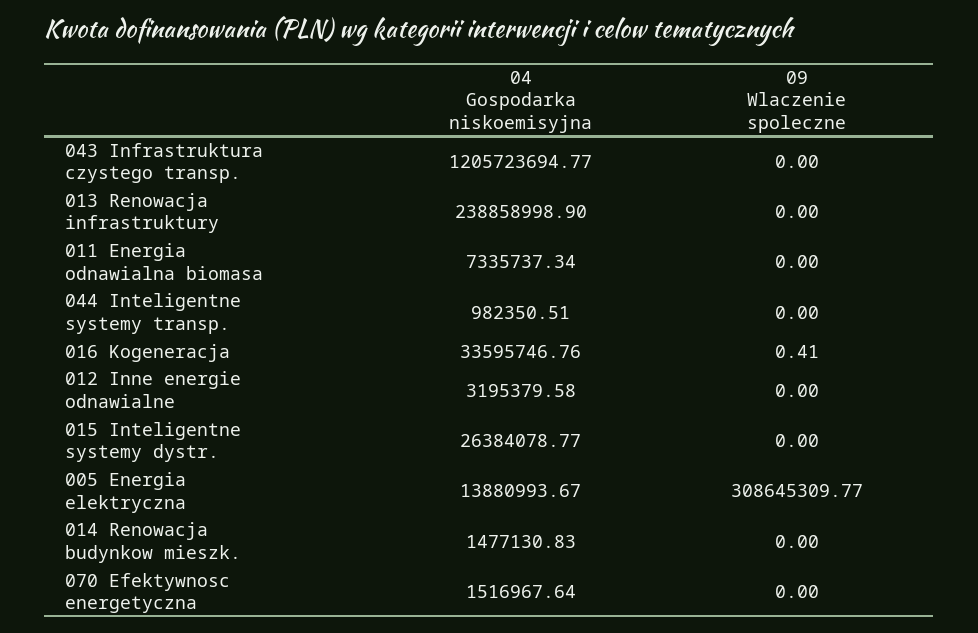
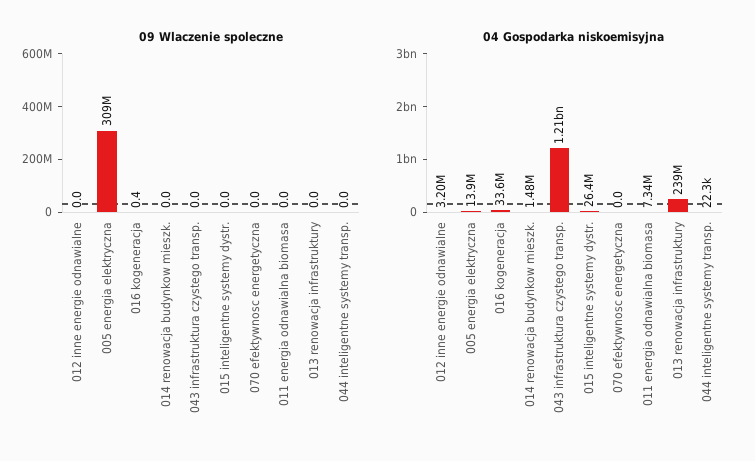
04 Gospodarka niskoemisyjna, 044 Inteligentne systemy transp.: 982350.51 -> 22300
04 Gospodarka niskoemisyjna, 070 Efektywnosc energetyczna: 1516967.64 -> 0

